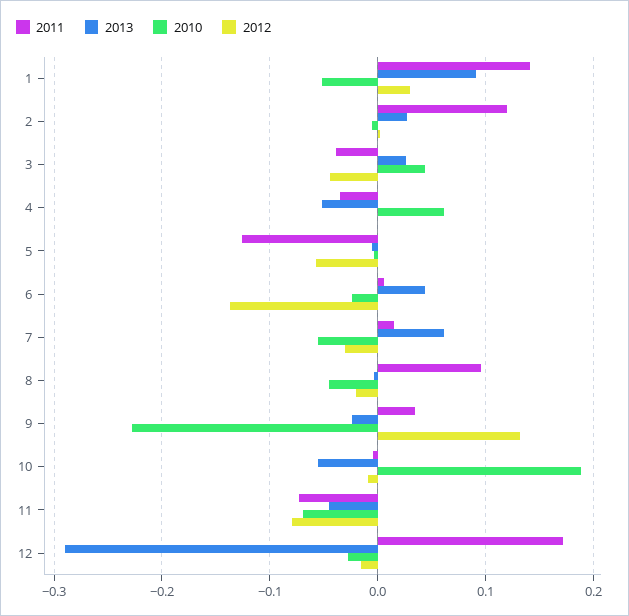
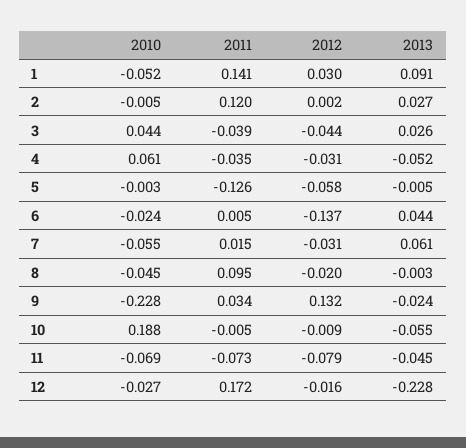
2012, 4: 0 -> -0.031
2013, 12: -0.29 -> -0.228

